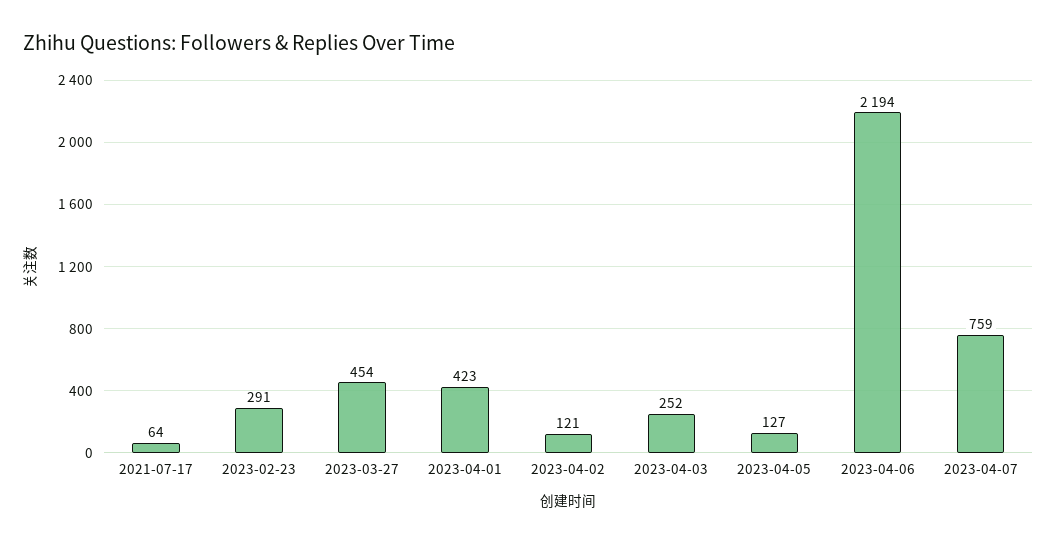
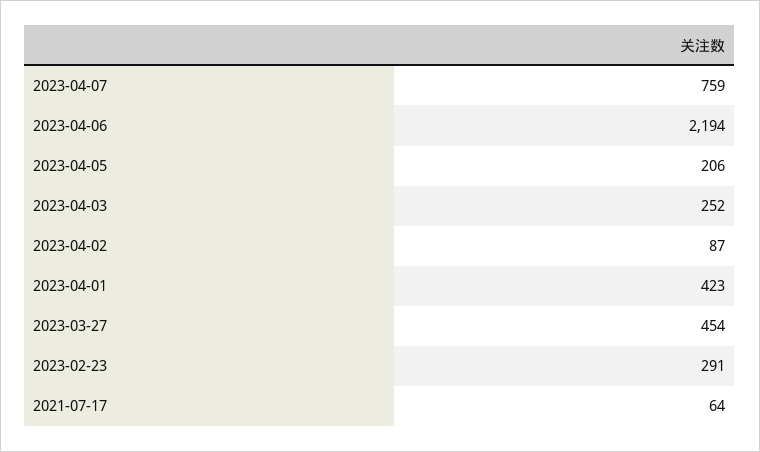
2023-04-02: 121 -> 87
2023-04-05: 127 -> 206

